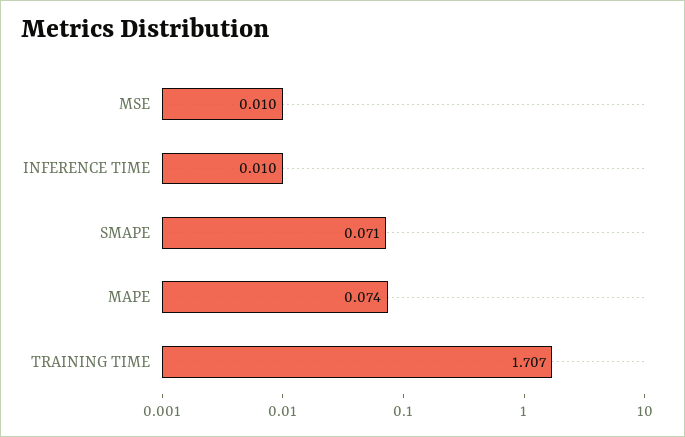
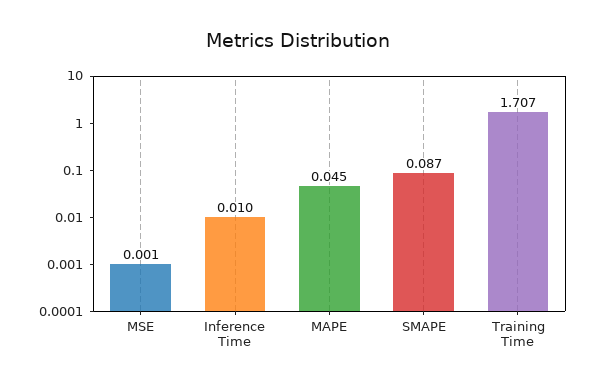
MSE: 0.01 -> 0.001
SMAPE: 0.071 -> 0.087
MAPE: 0.074 -> 0.045

